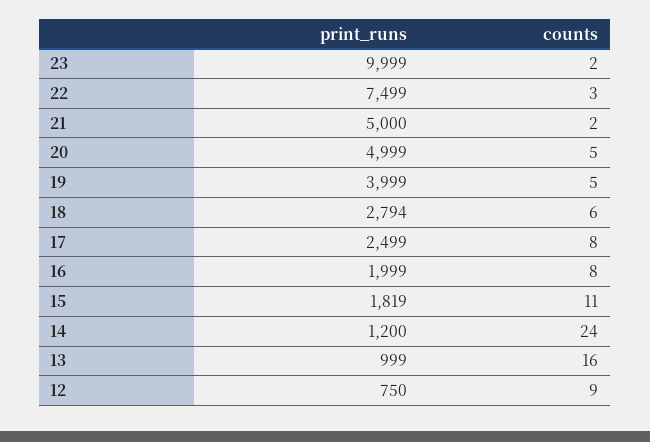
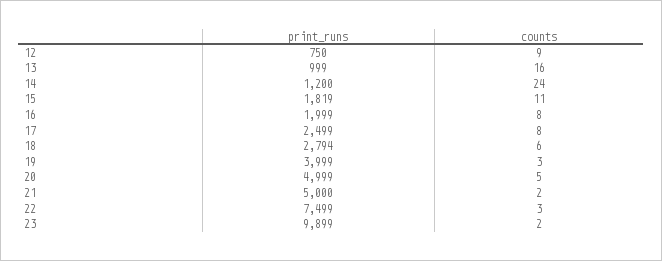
print_runs, 23: 9999 -> 9899
counts, 19: 5 -> 3

